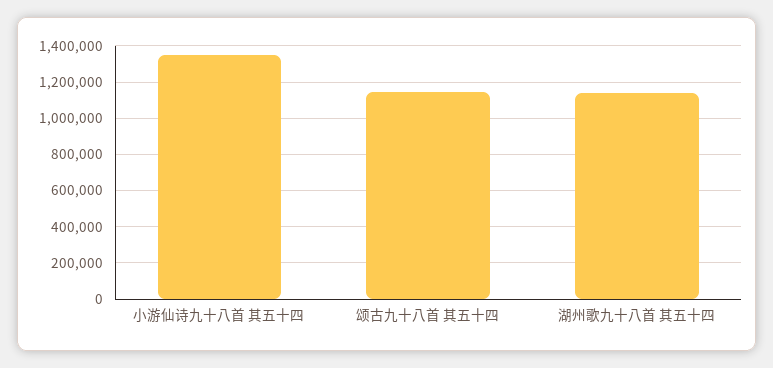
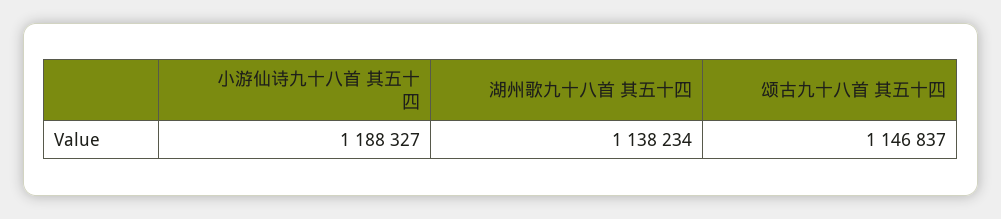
小游仙诗九十八首 其五十四: 1350000 -> 1188327

